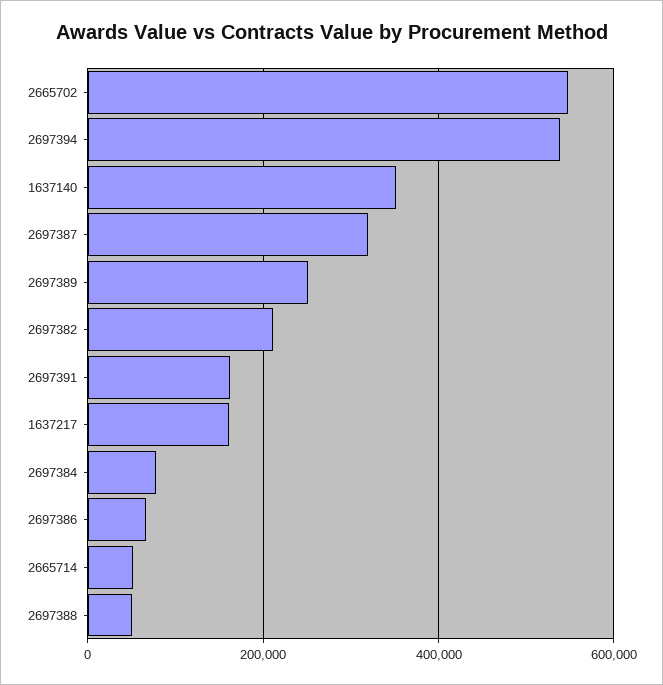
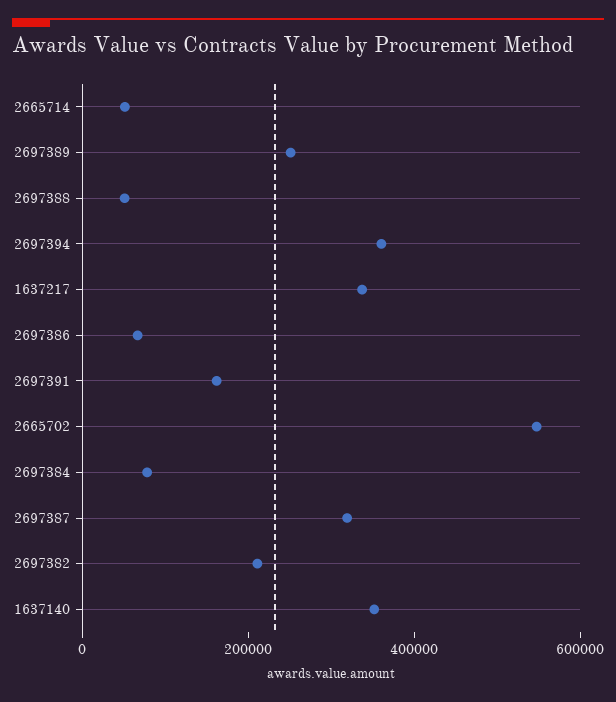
2697394: 540000 -> 350000
1637217: 160000 -> 350000

